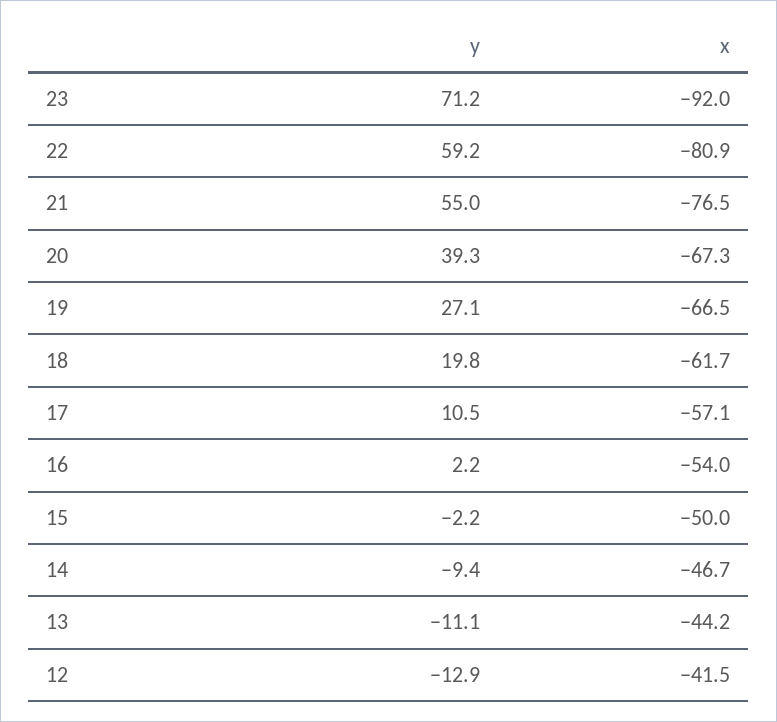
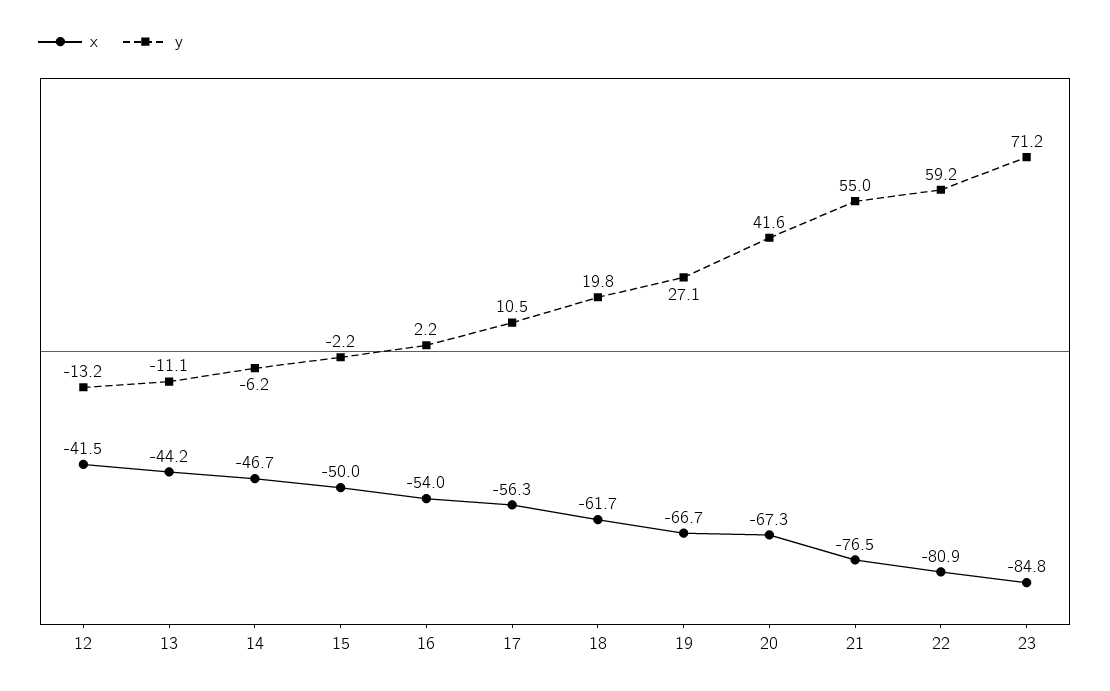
x, 23: -92 -> -84.8
y, 20: 39.3 -> 41.6
x, 19: -66.5 -> -66.7
x, 17: -57.1 -> -56.3
y, 14: -9.4 -> -6.2
y, 12: -12.9 -> -13.2

